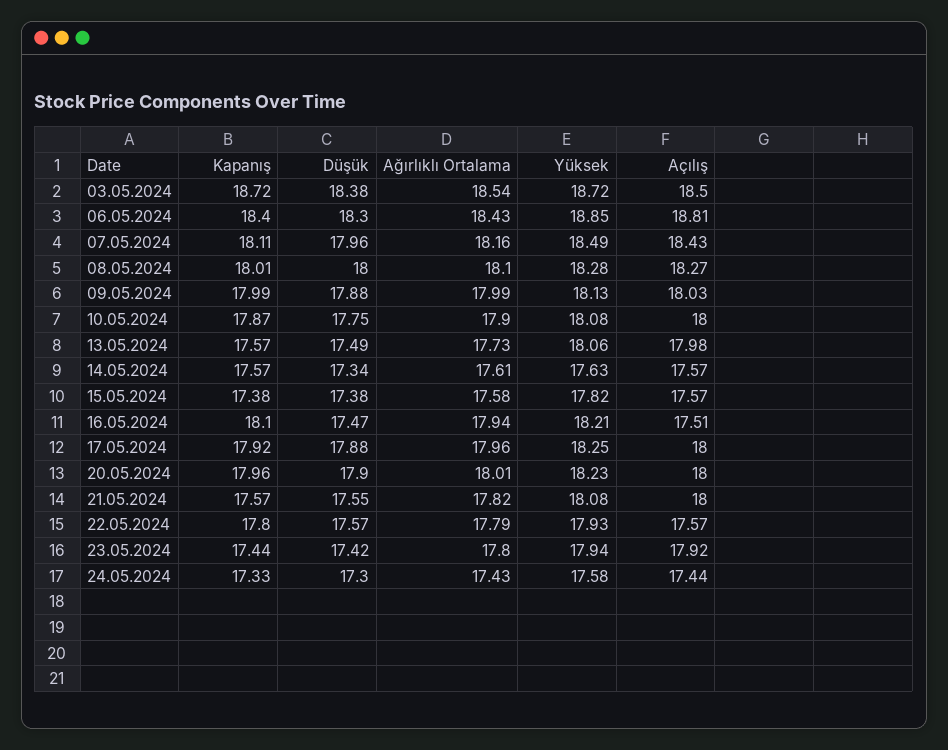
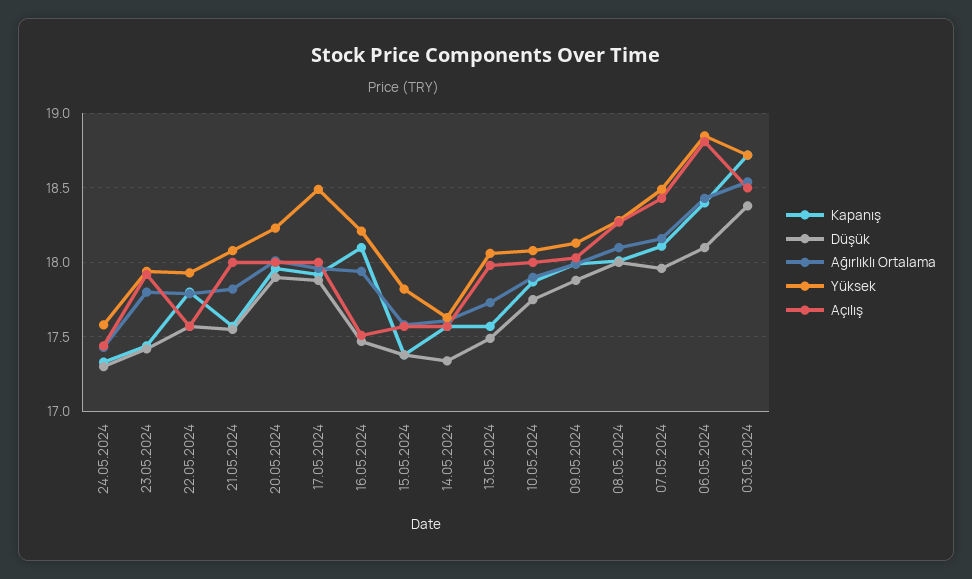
Düşük, 06.05.2024: 18.3 -> 18.1
Yüksek, 17.05.2024: 18.25 -> 18.5

